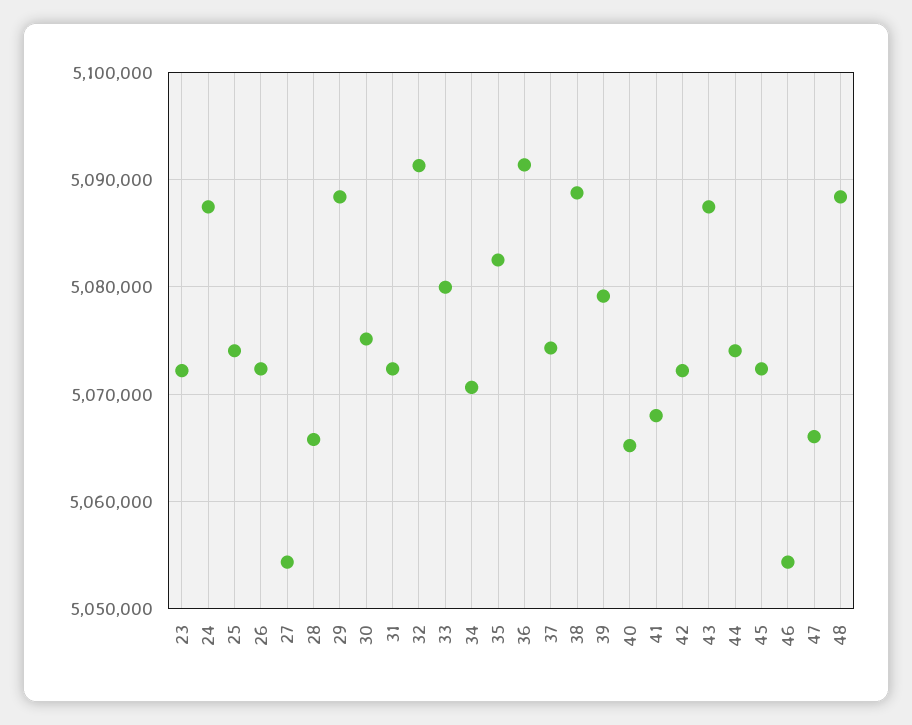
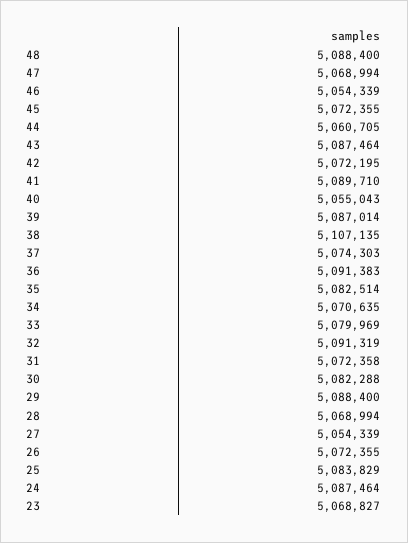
23: 5072000 -> 5068827
25: 5074000 -> 5083829
28: 5066000 -> 5068994
30: 5075000 -> 5082288
38: 5089000 -> 5107135
39: 5079000 -> 5087014
40: 5065000 -> 5055043
41: 5068000 -> 5089710
44: 5074000 -> 5060705
47: 5066000 -> 5068994

